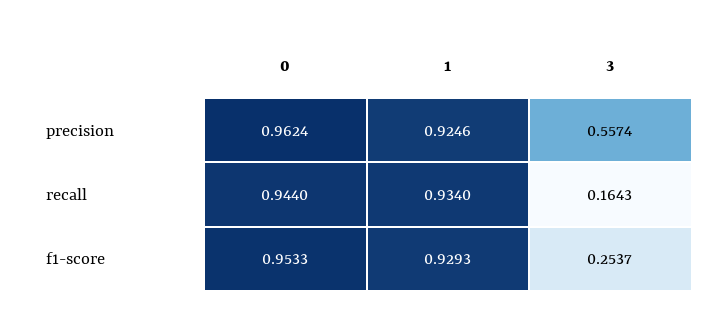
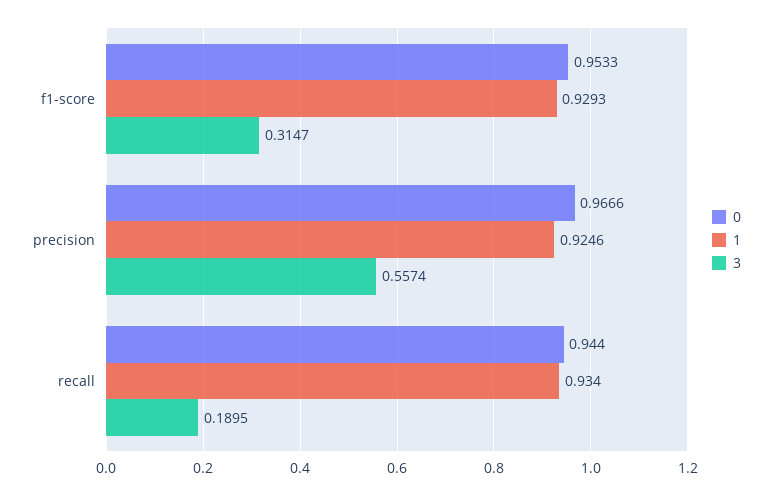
0, precision: 0.9624 -> 0.9666
3, recall: 0.1643 -> 0.1895
3, f1-score: 0.2537 -> 0.3147

